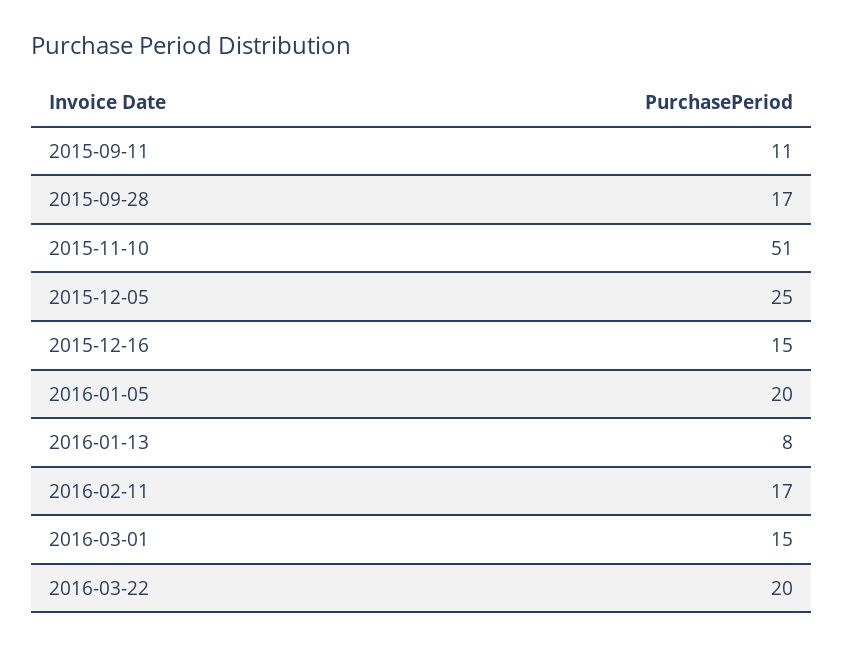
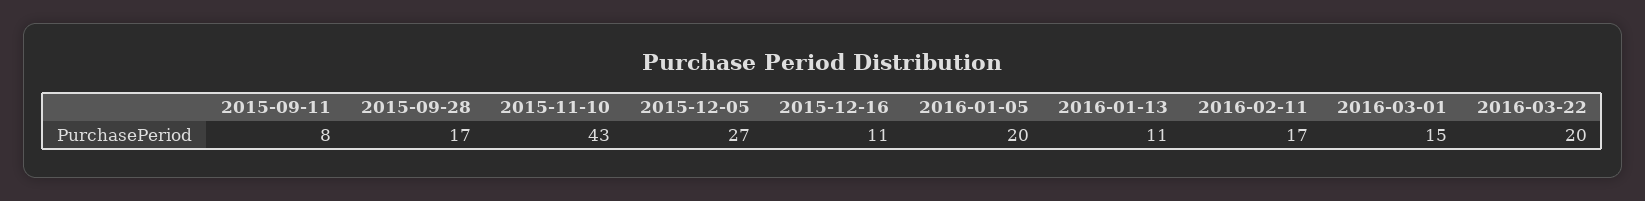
2015-09-11: 11 -> 8
2015-11-10: 51 -> 43
2015-12-05: 25 -> 27
2015-12-16: 15 -> 11
2016-01-13: 8 -> 11

